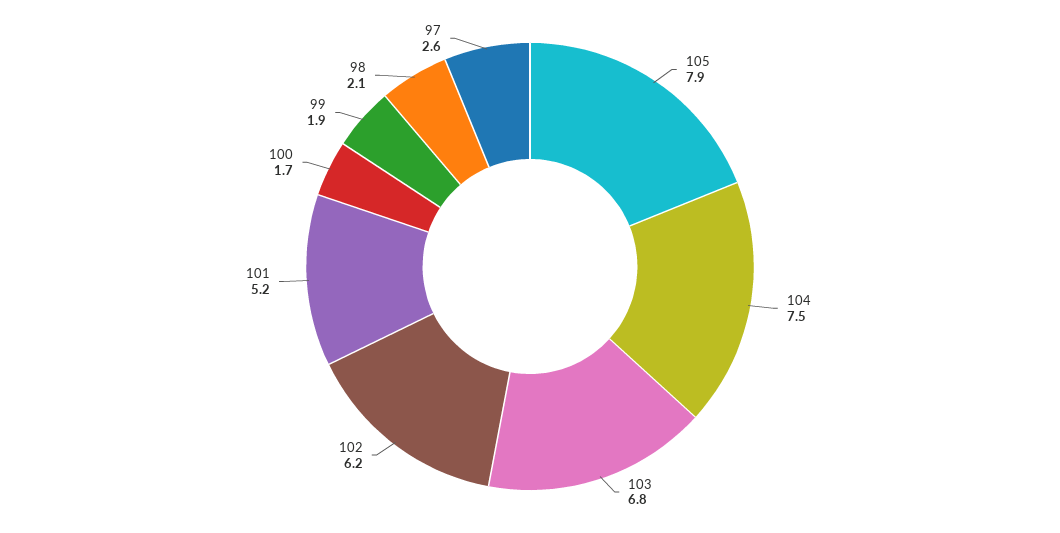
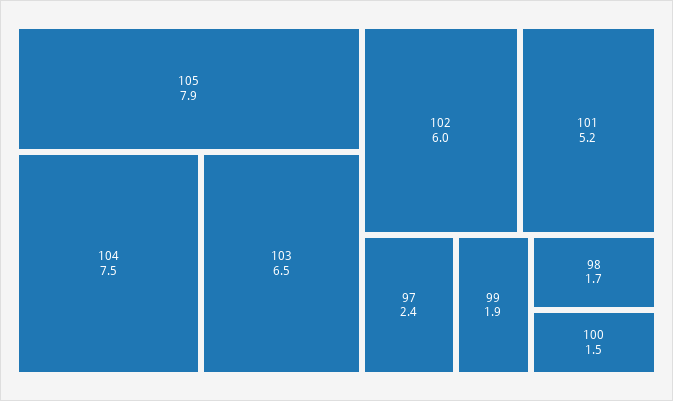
103: 6.8 -> 6.5
102: 6.2 -> 6
100: 1.7 -> 1.5
98: 2.1 -> 1.7
97: 2.6 -> 2.4

